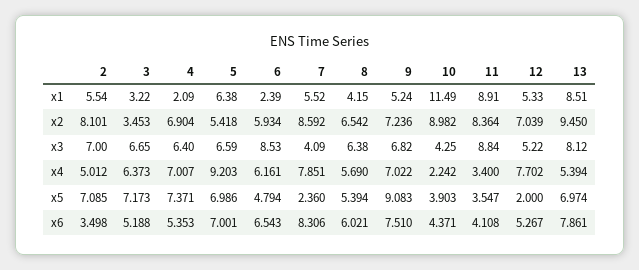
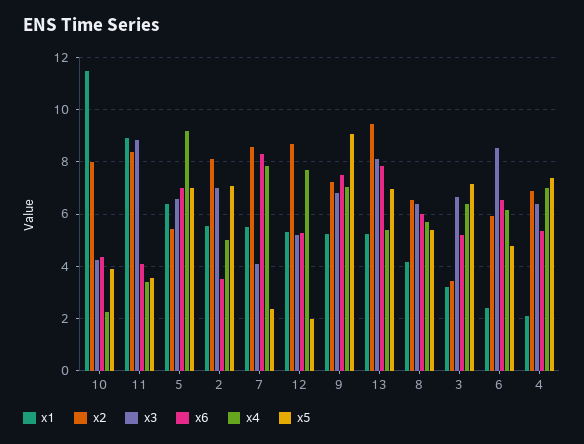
x1, 13: 8.51 -> 5.25
x2, 10: 8.982 -> 8
x2, 12: 7.039 -> 8.75

